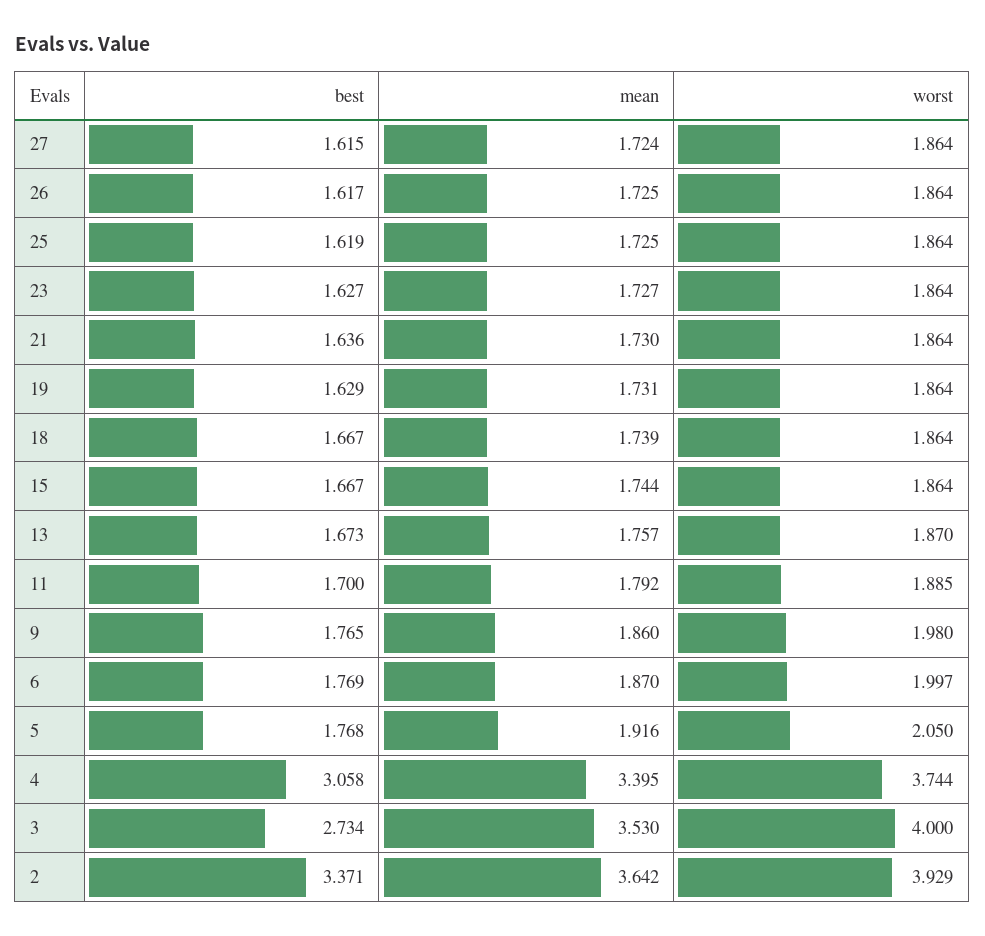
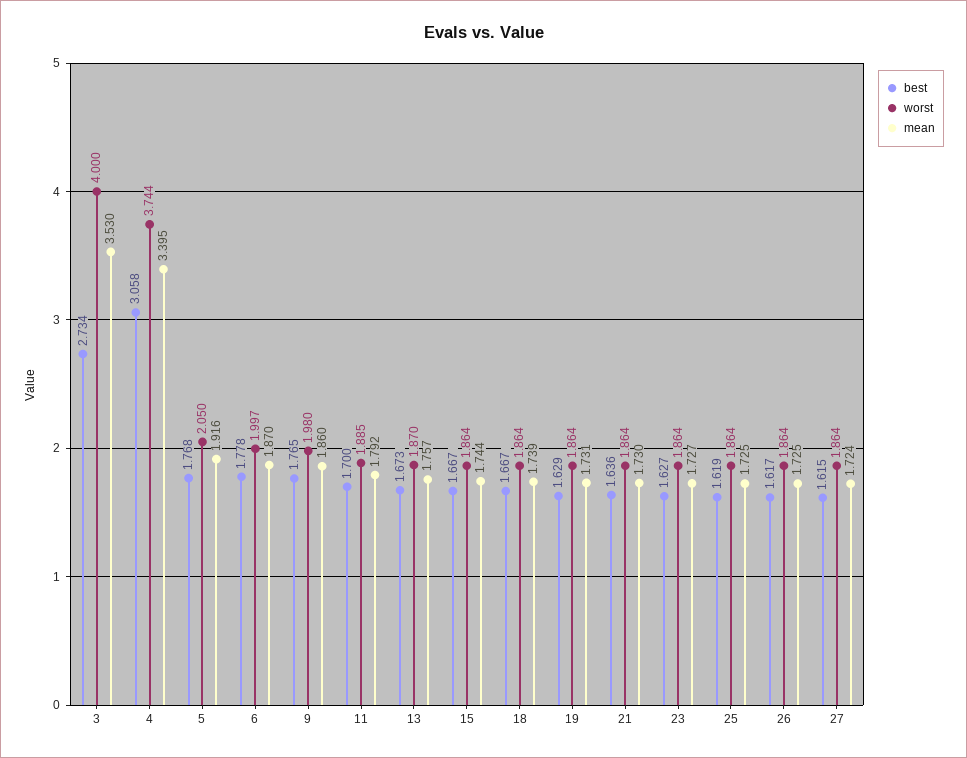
best, 6: 1.769 -> 1.778
best, 2: 3.371 -> none
mean, 2: 3.642 -> none
worst, 2: 3.929 -> none

